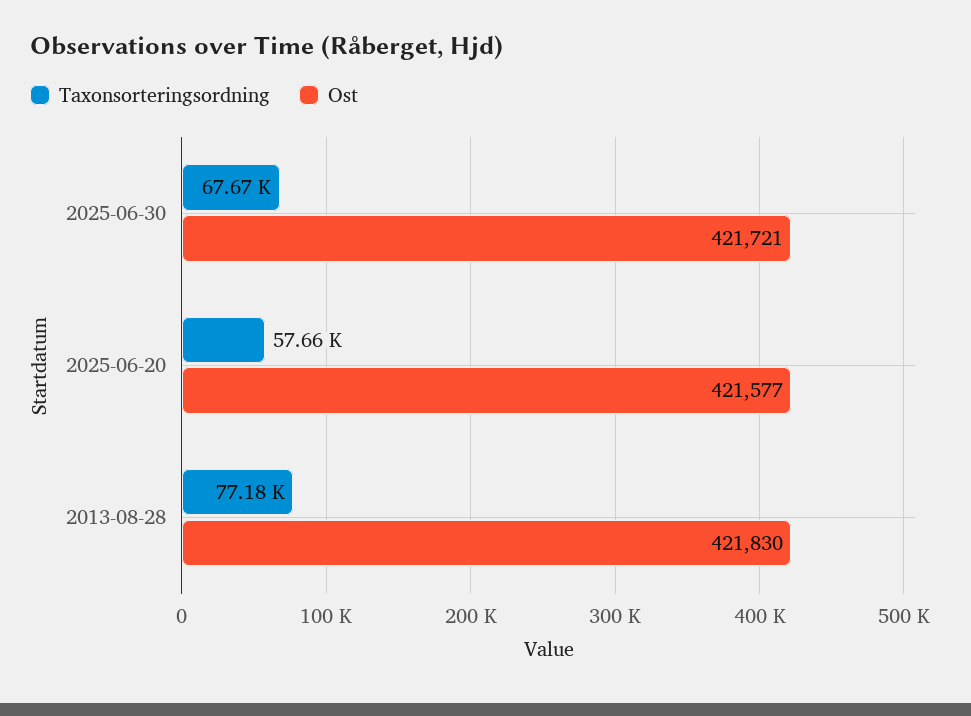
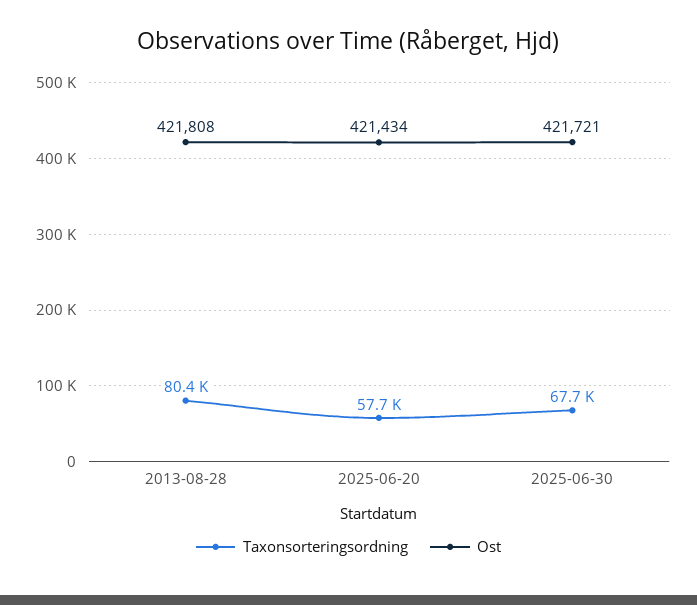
Ost, 2025-06-20: 421577 -> 421434
Taxonsorteringsordning, 2013-08-28: 77180 -> 80400
Ost, 2013-08-28: 421830 -> 421808

